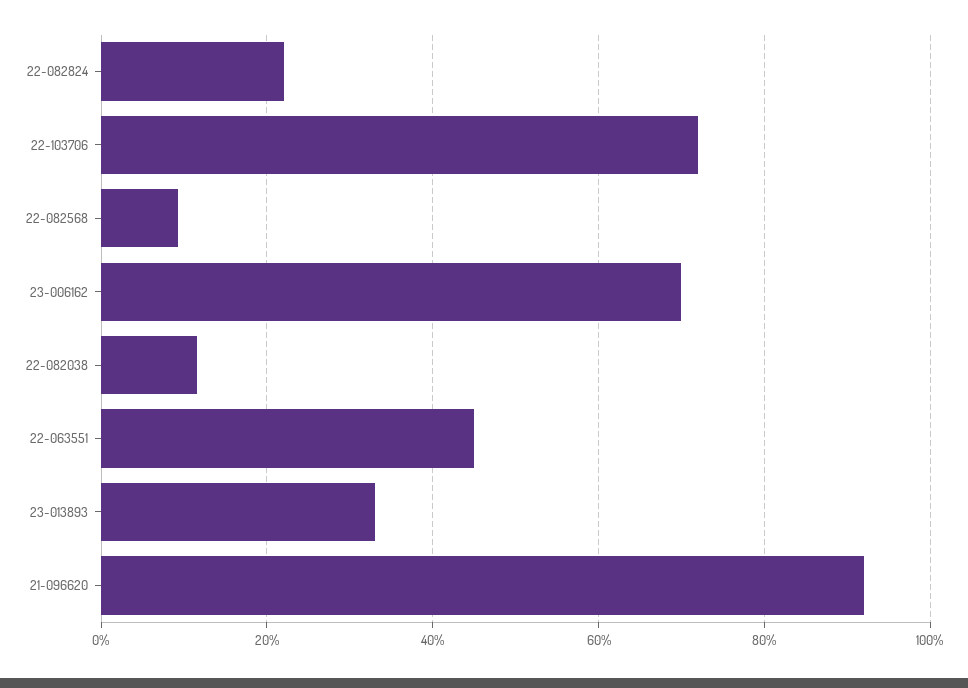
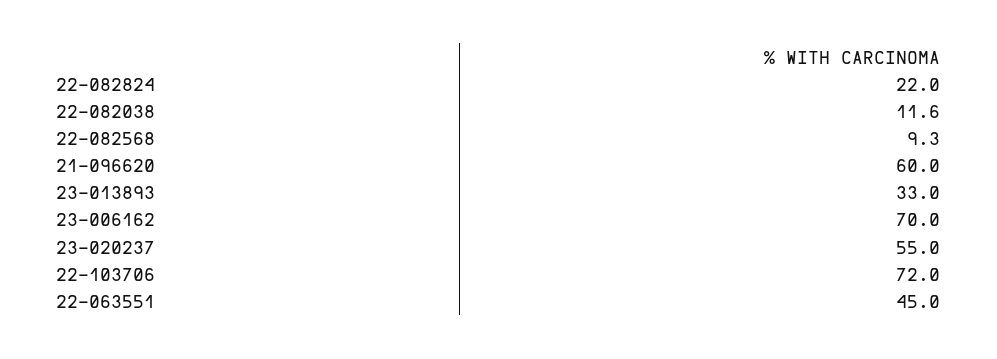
21-096620: 92 -> 60
23-020237: none -> 55

